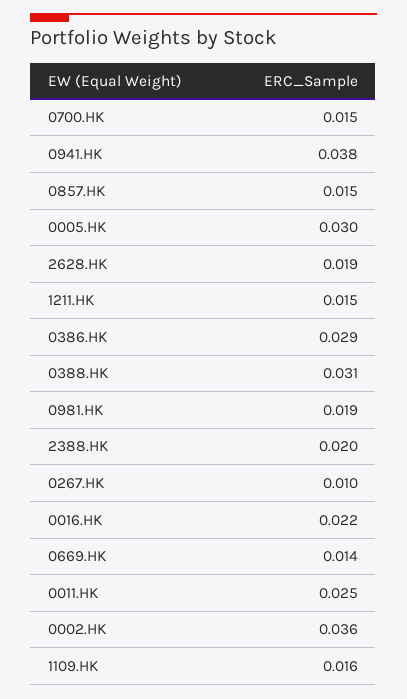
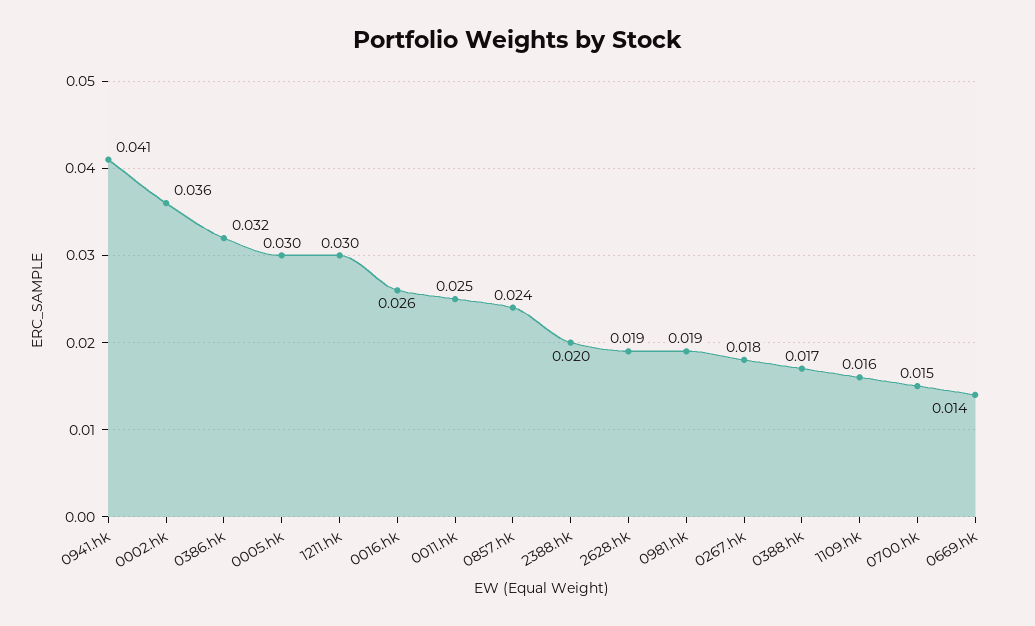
0941.HK: 0.038 -> 0.041
0857.HK: 0.015 -> 0.024
1211.HK: 0.015 -> 0.03
0386.HK: 0.029 -> 0.032
0388.HK: 0.031 -> 0.017
0267.HK: 0.01 -> 0.018
0016.HK: 0.022 -> 0.026

